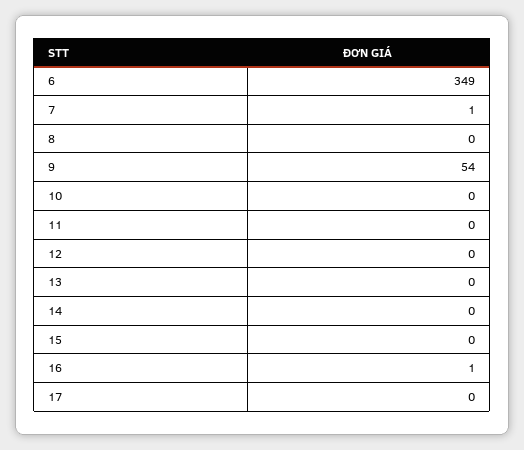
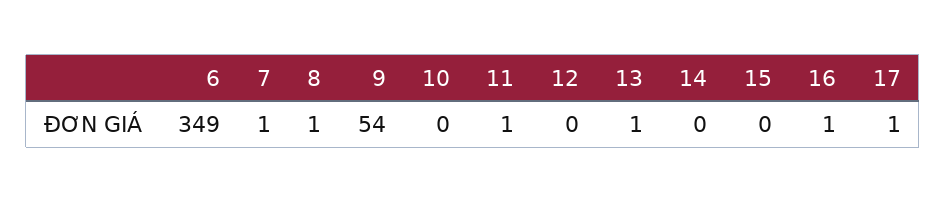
8: 0 -> 1
11: 0 -> 1
13: 0 -> 1
17: 0 -> 1

